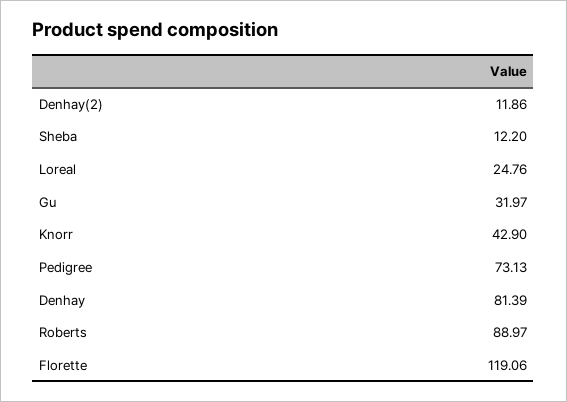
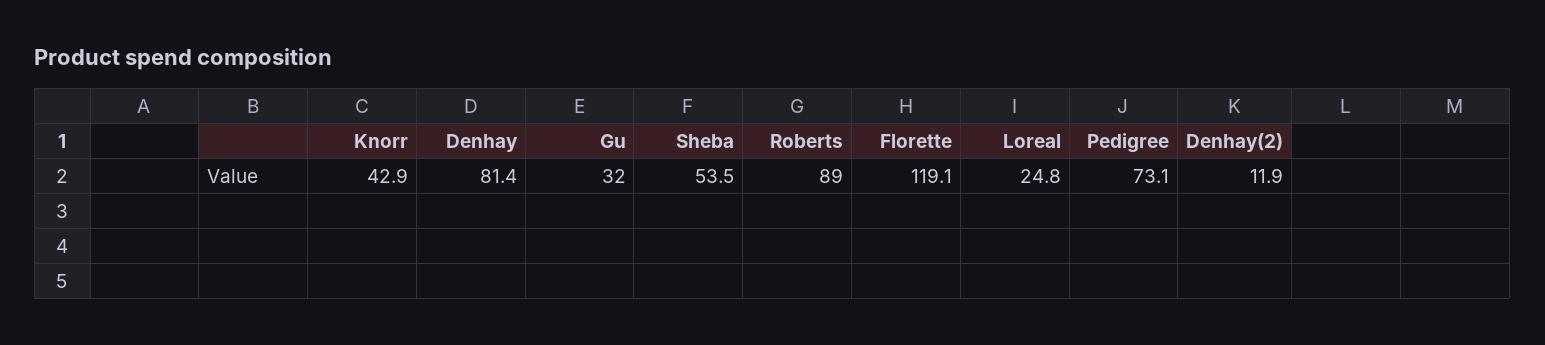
Sheba: 12.2 -> 53.5

